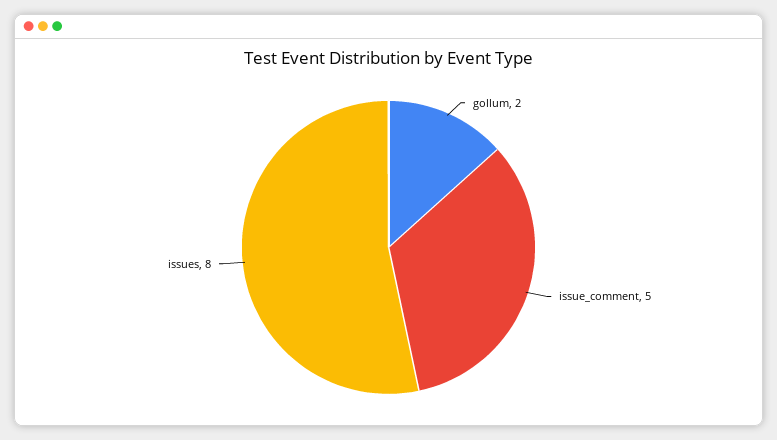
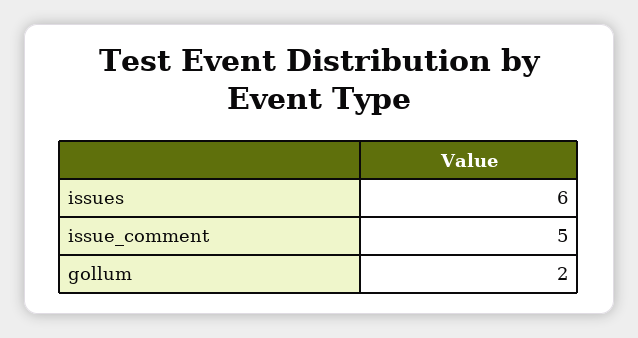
issues: 8 -> 6

